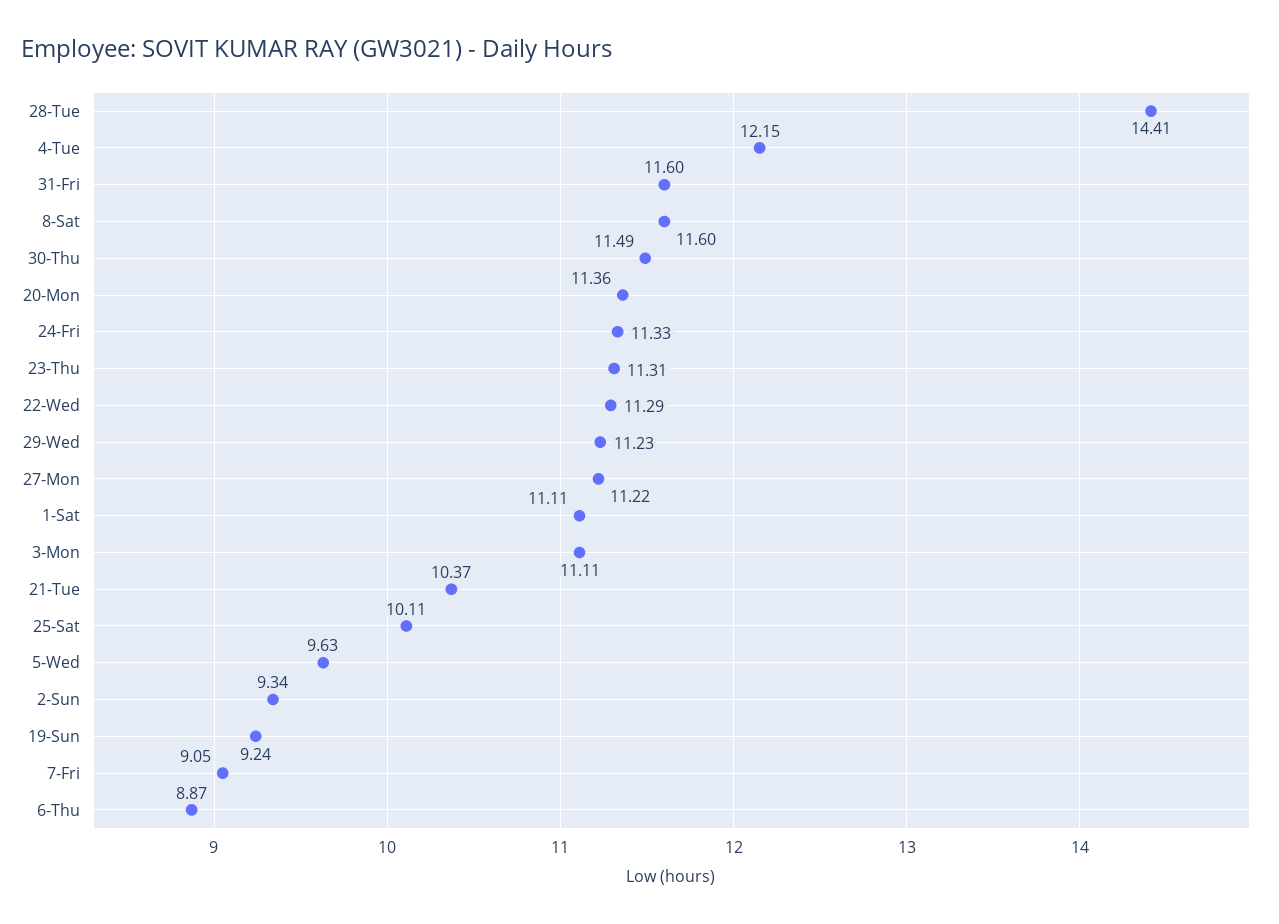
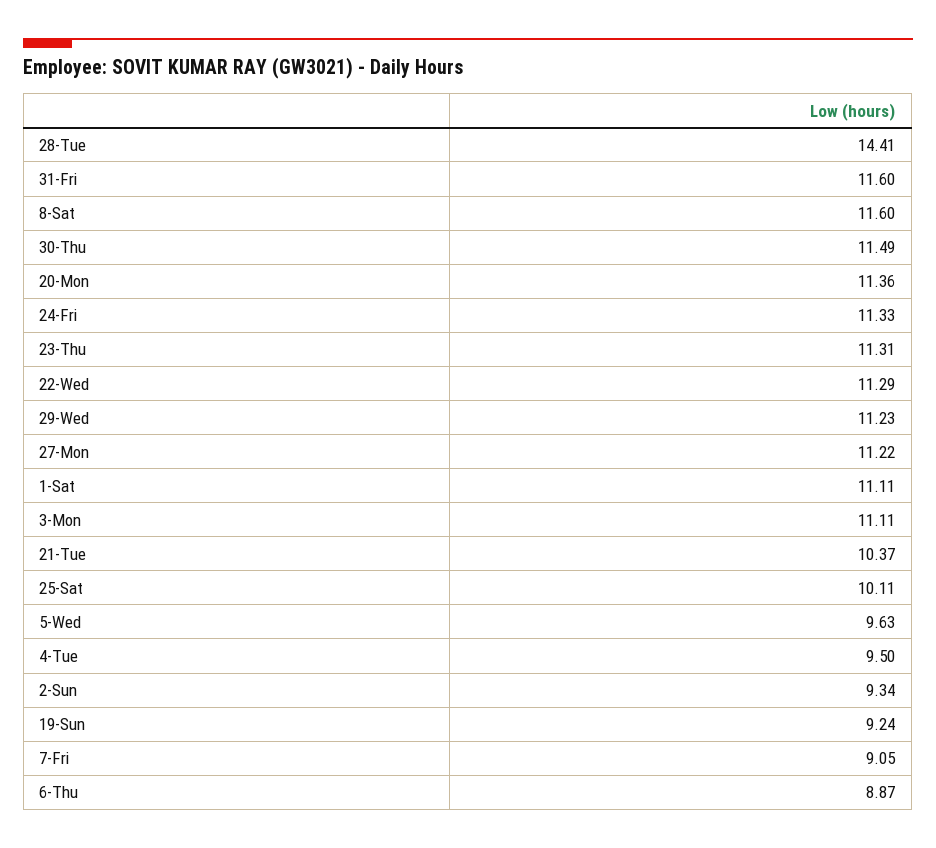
4-Tue: 12.15 -> 9.5

